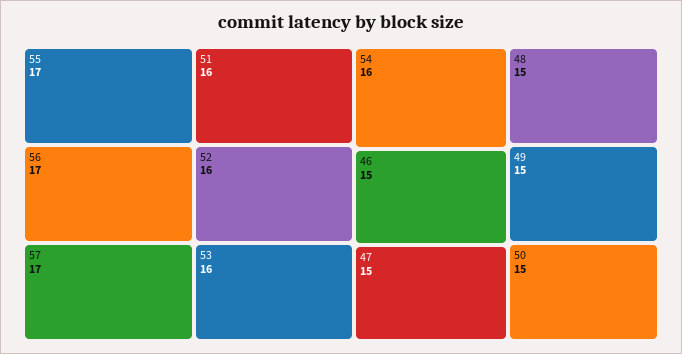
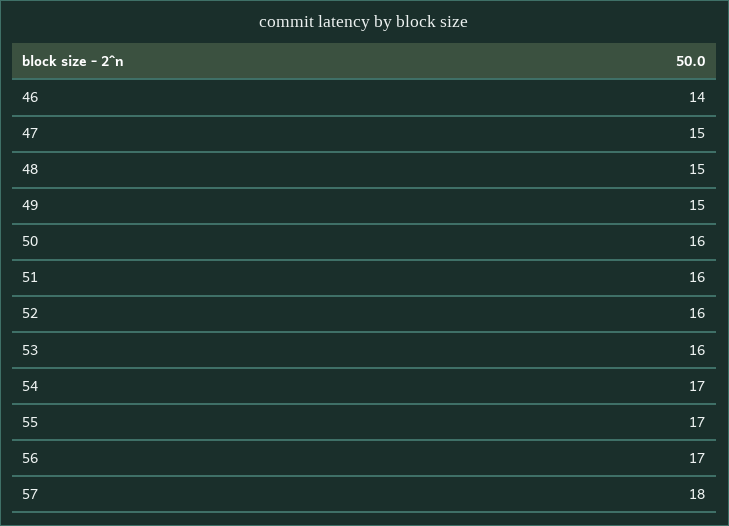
57: 17 -> 18
54: 16 -> 17
46: 15 -> 14
50: 15 -> 16

